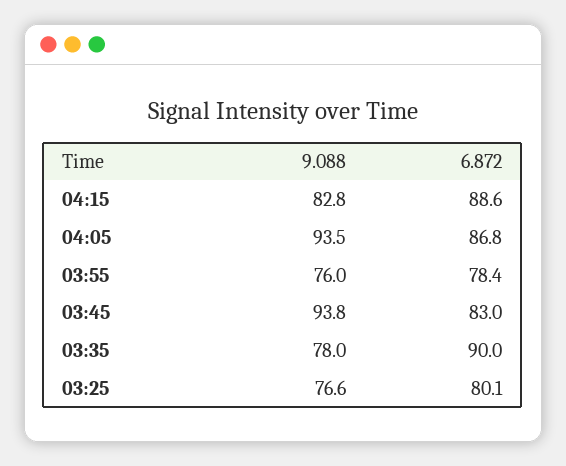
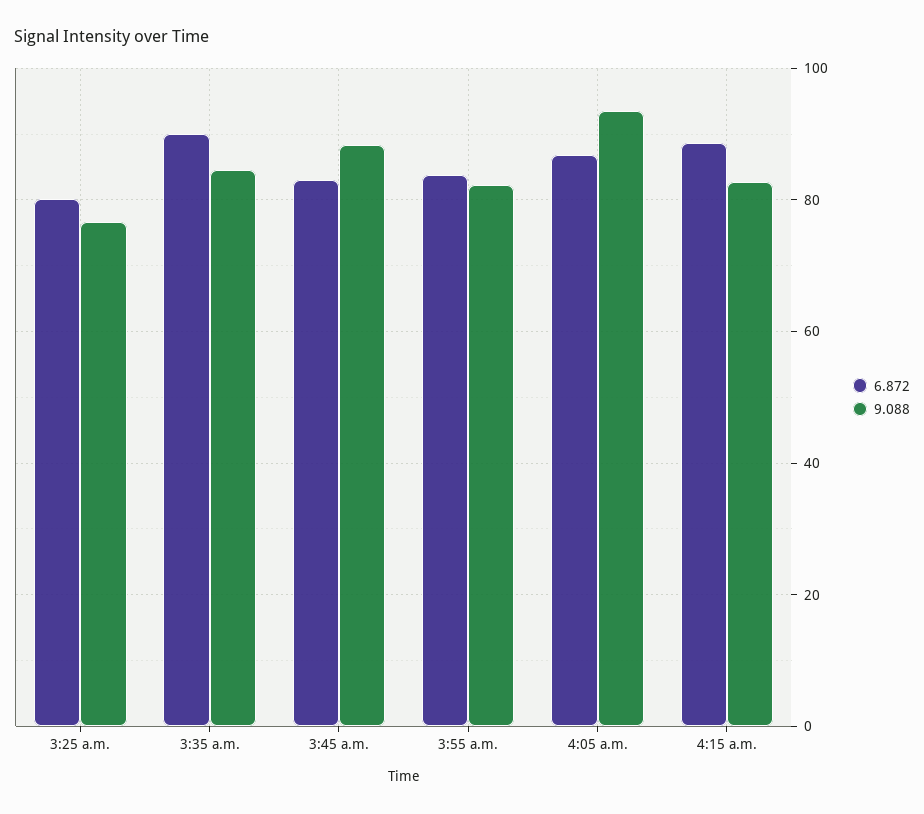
9.088, 03:55: 76 -> 82
6.872, 03:55: 78.4 -> 84
9.088, 03:45: 93.8 -> 88
9.088, 03:35: 78 -> 84

